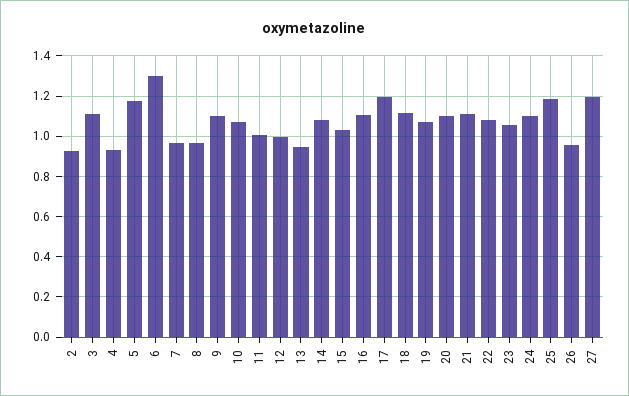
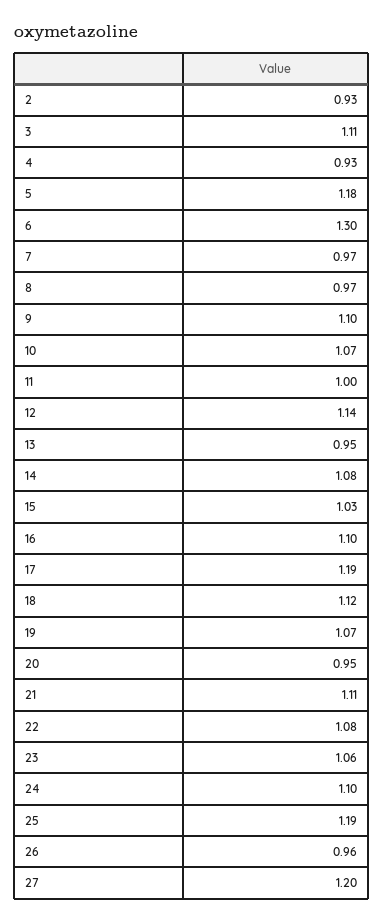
12: 1 -> 1.14
20: 1.1 -> 0.95

